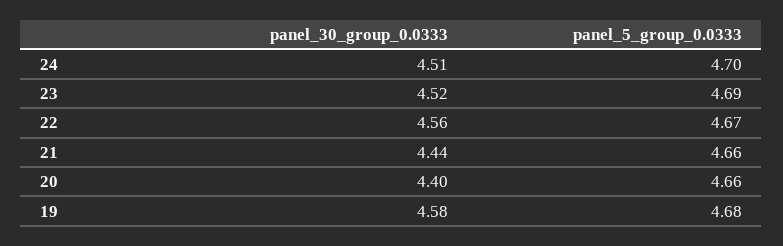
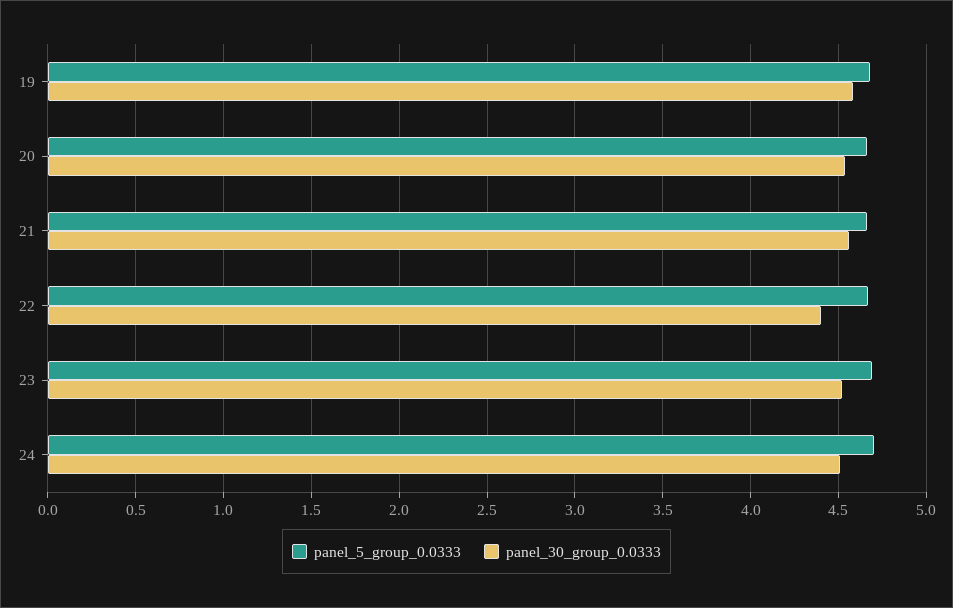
panel_30_group_0.0333, 22: 4.56 -> 4.4
panel_30_group_0.0333, 21: 4.44 -> 4.55
panel_30_group_0.0333, 20: 4.4 -> 4.55

